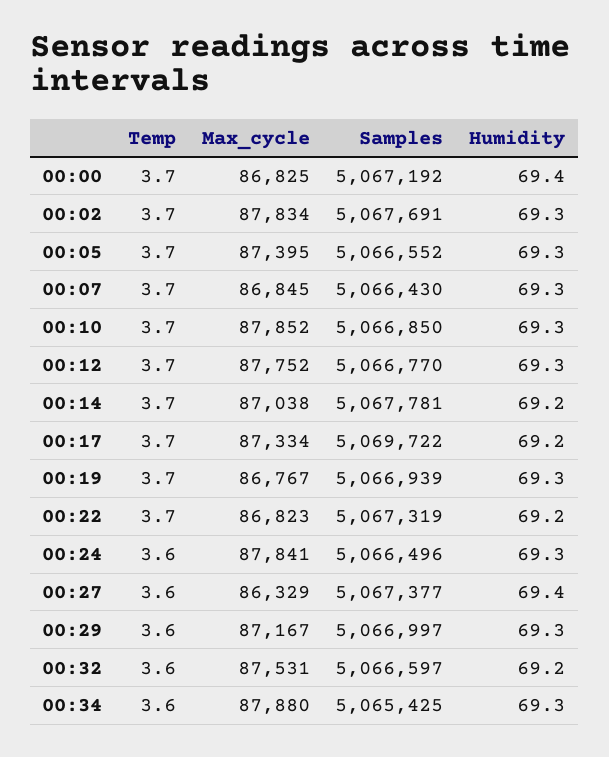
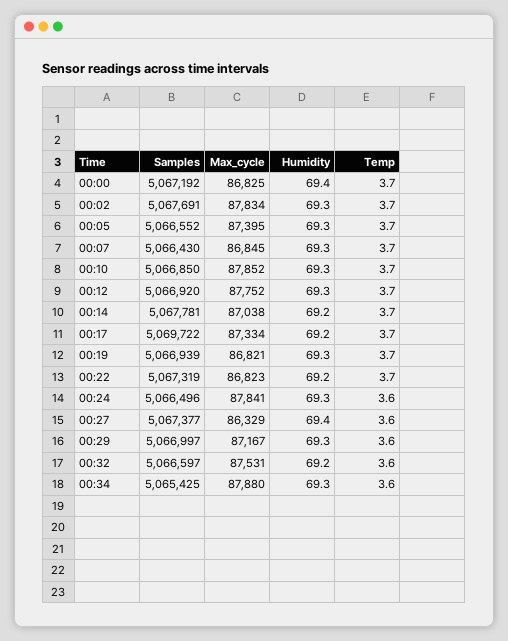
Samples, 00:12: 5066770 -> 5066920
Max_cycle, 00:19: 86767 -> 86821

